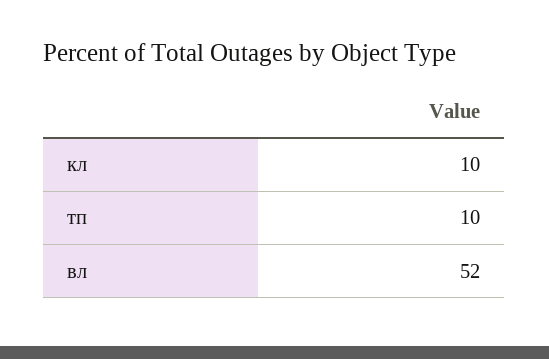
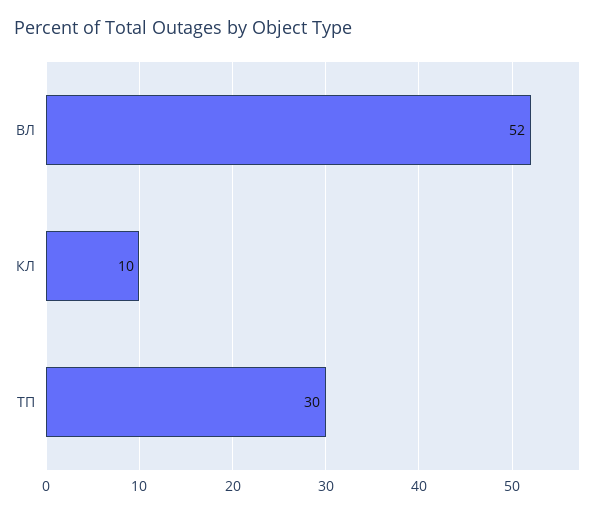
тп: 10 -> 30

